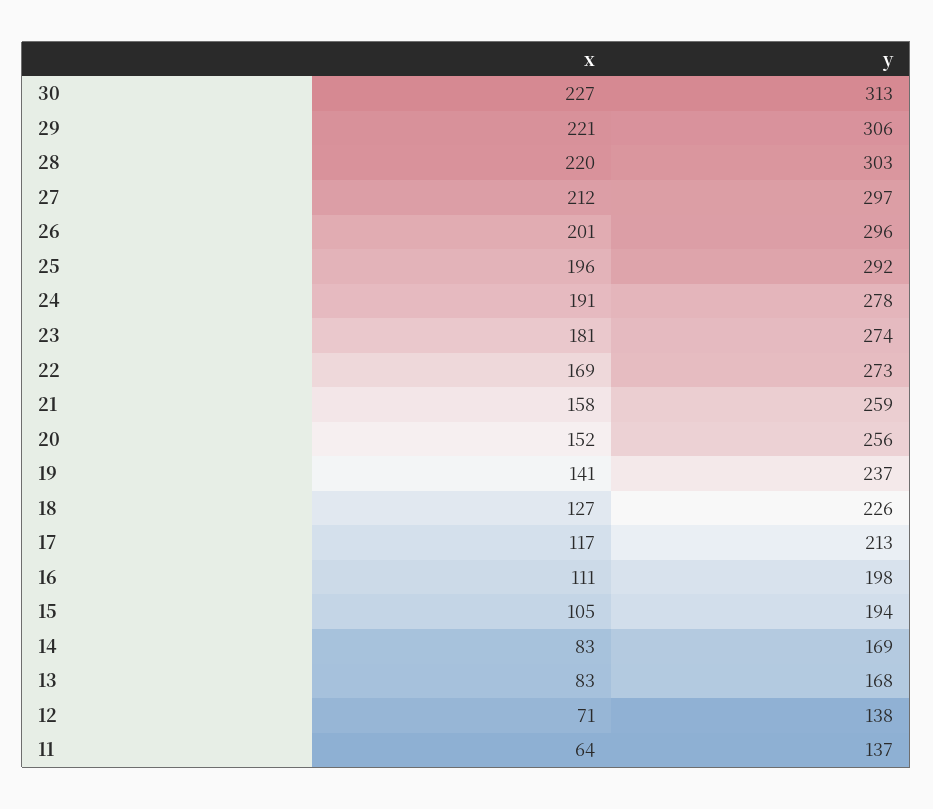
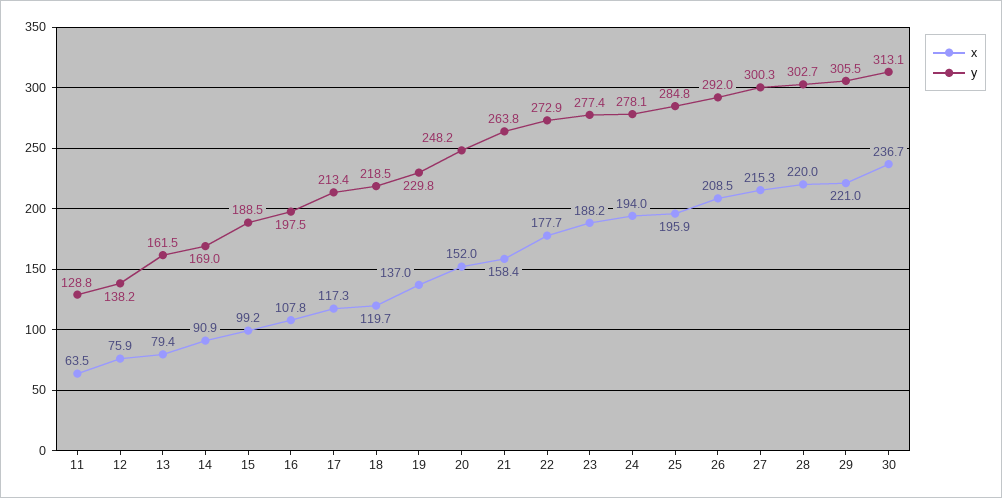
x, 30: 227 -> 236.7
x, 27: 212 -> 215.3
y, 27: 297 -> 300.3
x, 26: 201 -> 208.5
y, 26: 296 -> 292
y, 25: 292 -> 284.8
x, 24: 191 -> 194
x, 23: 181 -> 188.2
y, 23: 274 -> 277.4
x, 22: 169 -> 177.7
y, 21: 259 -> 263.8
y, 20: 256 -> 248.2
x, 19: 141 -> 137
y, 19: 237 -> 229.8
x, 18: 127 -> 119.7
y, 18: 226 -> 218.5
x, 16: 111 -> 107.8
x, 15: 105 -> 99.2
y, 15: 194 -> 188.5
x, 14: 83 -> 90.9
x, 13: 83 -> 79.4
y, 13: 168 -> 161.5
x, 12: 71 -> 75.9
y, 11: 137 -> 128.8

